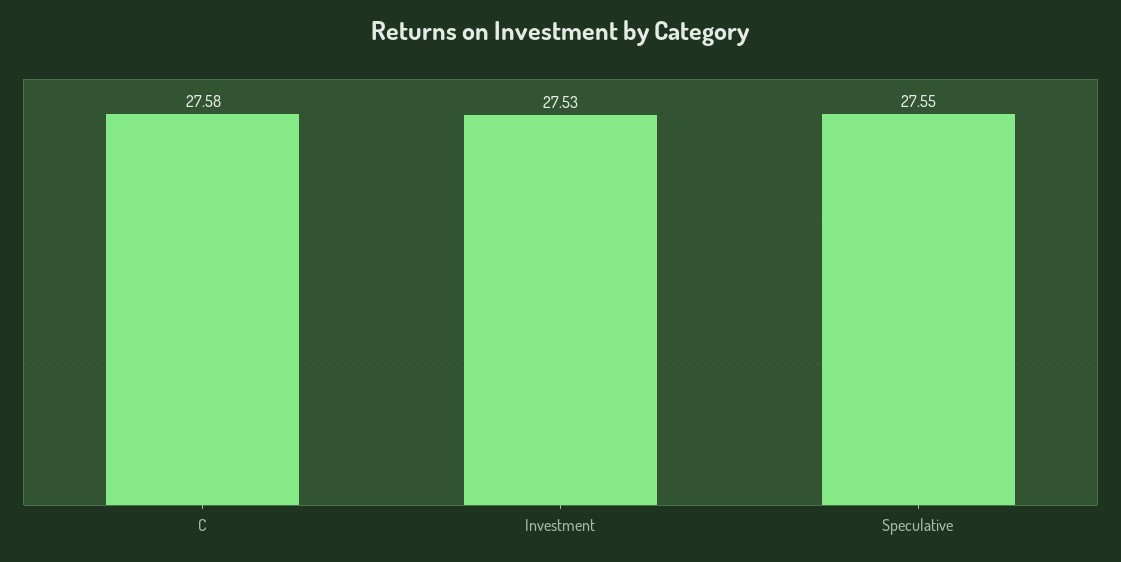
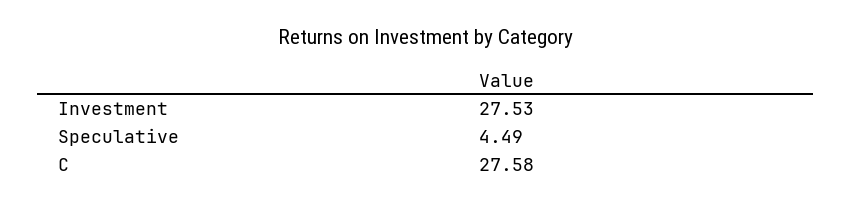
Speculative: 27.55 -> 4.49

